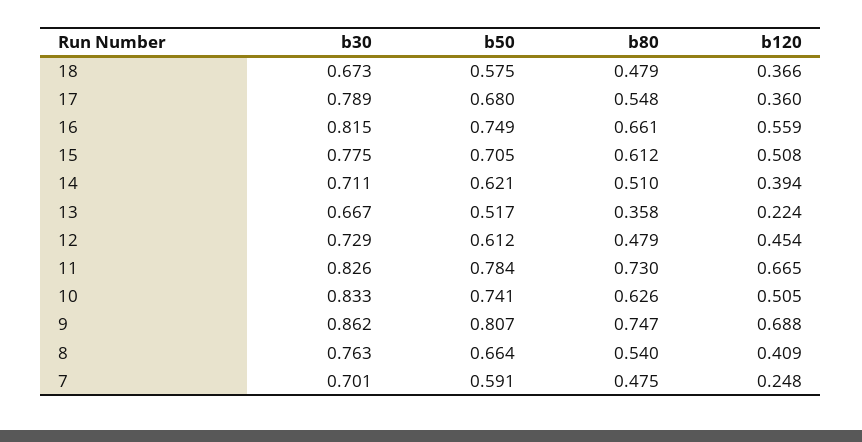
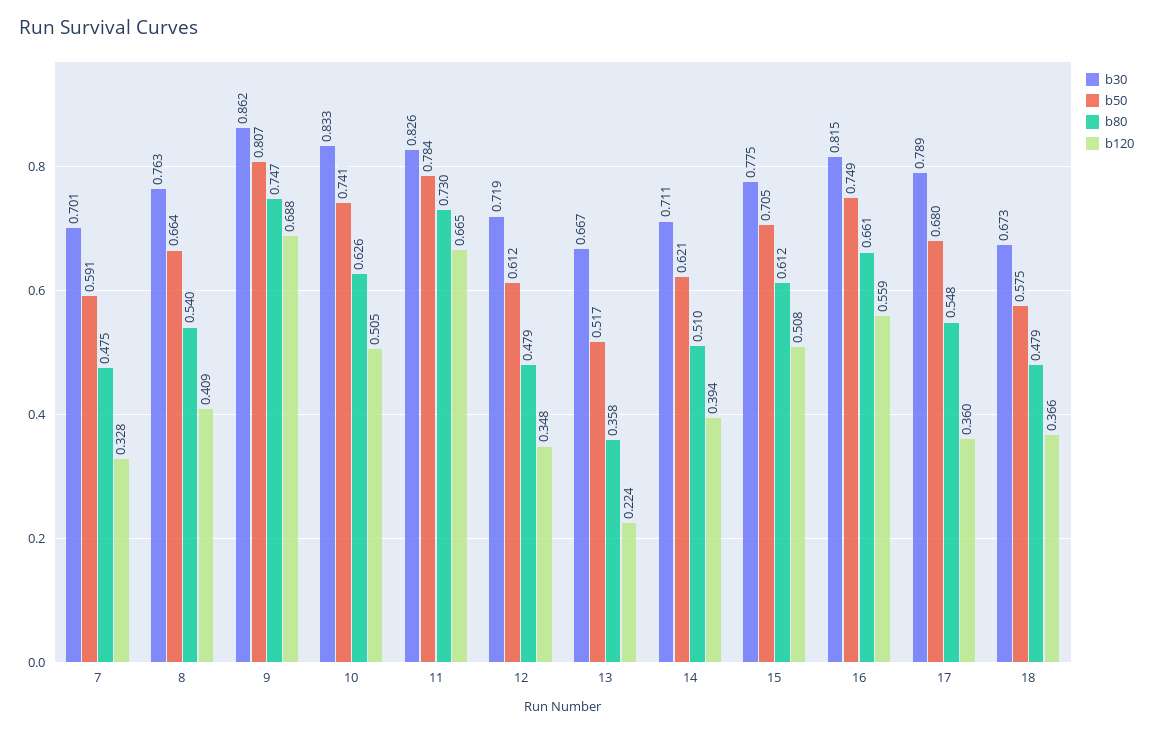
b30, 12: 0.729 -> 0.719
b120, 12: 0.454 -> 0.348
b120, 7: 0.248 -> 0.328

